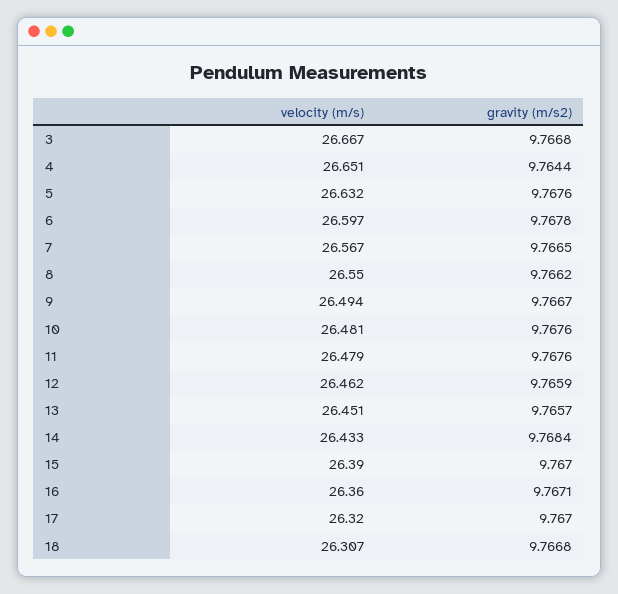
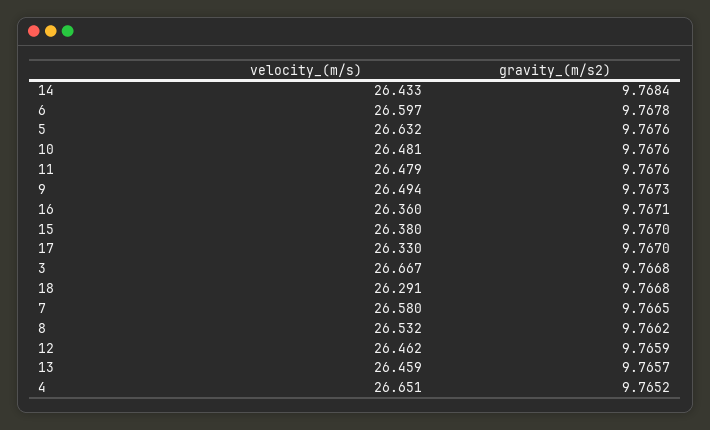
gravity (m/s2), 4: 9.7644 -> 9.7652
velocity (m/s), 7: 26.567 -> 26.58
velocity (m/s), 8: 26.55 -> 26.532
gravity (m/s2), 9: 9.7667 -> 9.7673
velocity (m/s), 13: 26.451 -> 26.459
velocity (m/s), 15: 26.39 -> 26.38
velocity (m/s), 17: 26.32 -> 26.33
velocity (m/s), 18: 26.307 -> 26.291

